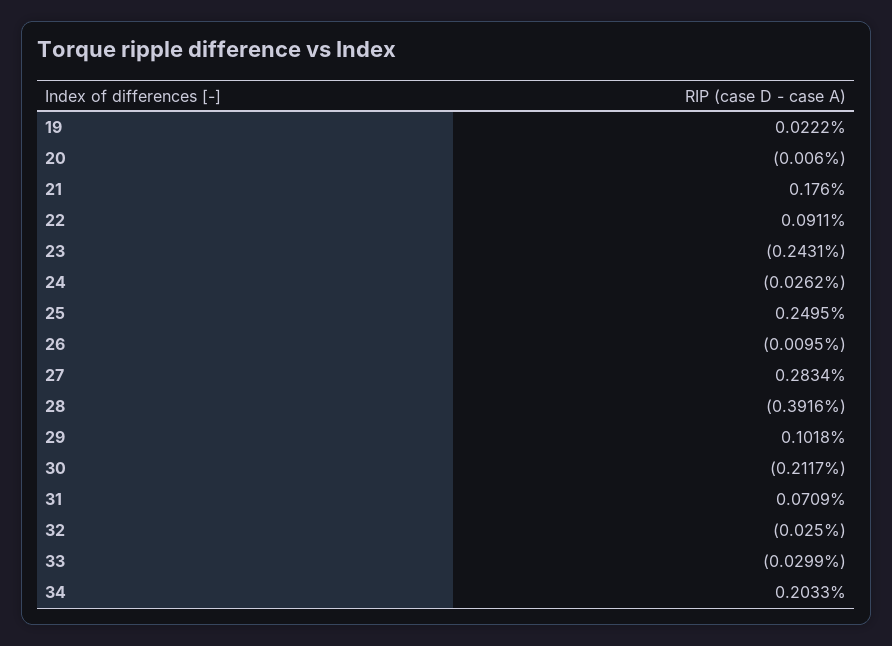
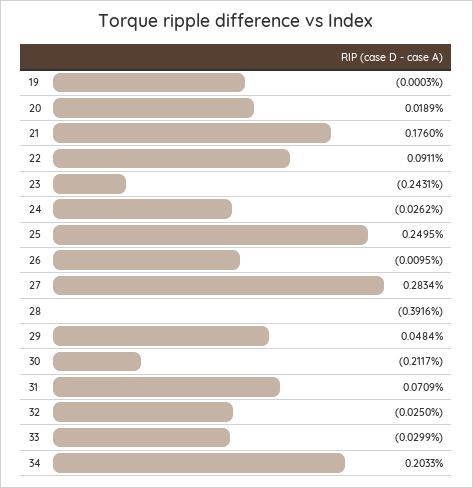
19: 0.0222 -> -0.0003
20: -0.006 -> 0.0189
29: 0.1018 -> 0.0484

